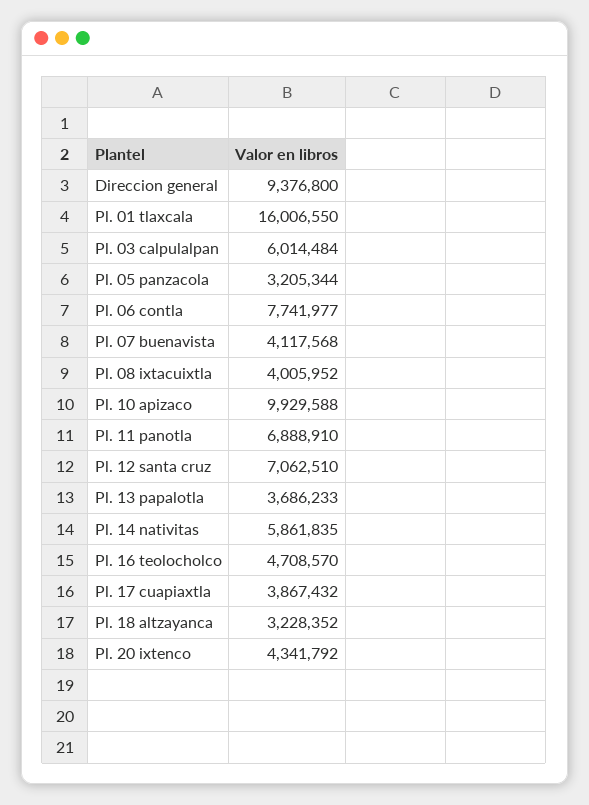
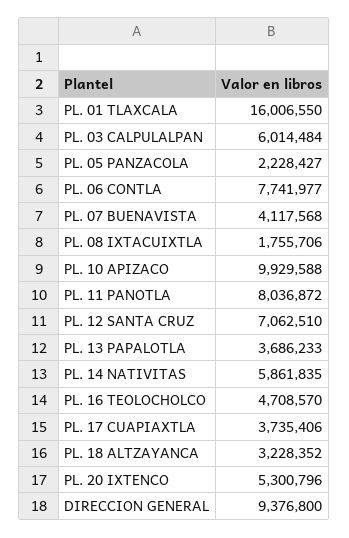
Pl. 05 panzacola: 3205344 -> 2228427
Pl. 08 ixtacuixtla: 4005952 -> 1755706
Pl. 11 panotla: 6888910 -> 8036872
Pl. 17 cuapiaxtla: 3867432 -> 3735406
Pl. 20 ixtenco: 4341792 -> 5300796

